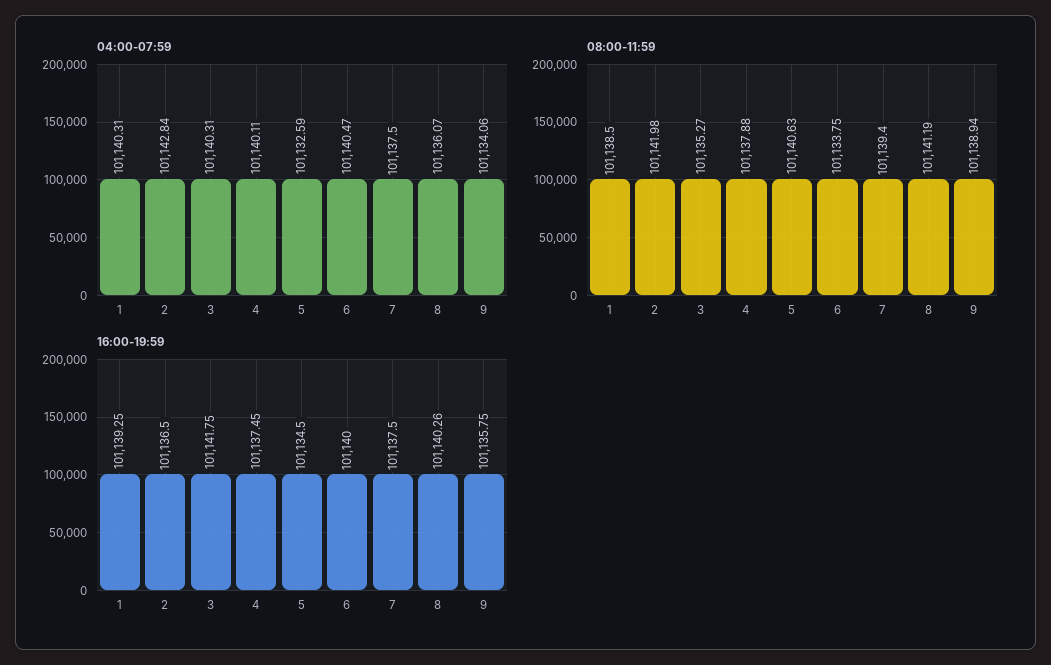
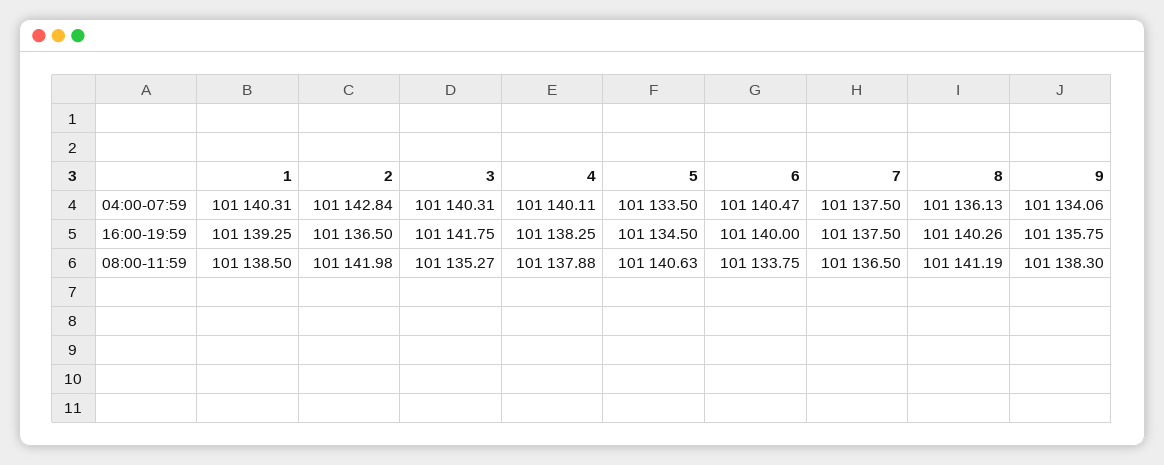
04:00-07:59, 5: 101132.59 -> 101133.5
04:00-07:59, 8: 101136.07 -> 101136.13
08:00-11:59, 7: 101139.4 -> 101136.5
08:00-11:59, 9: 101138.94 -> 101138.3
16:00-19:59, 4: 101137.45 -> 101138.25

